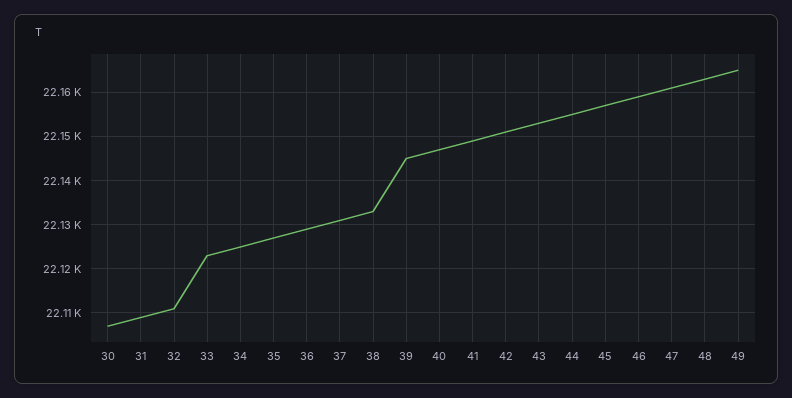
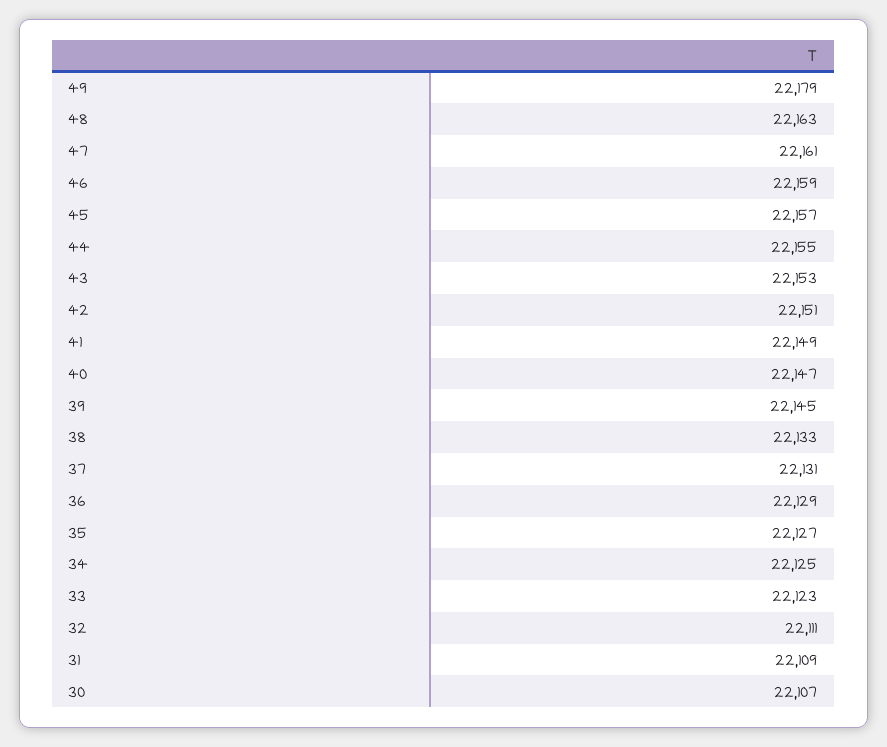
49: 22165 -> 22179

